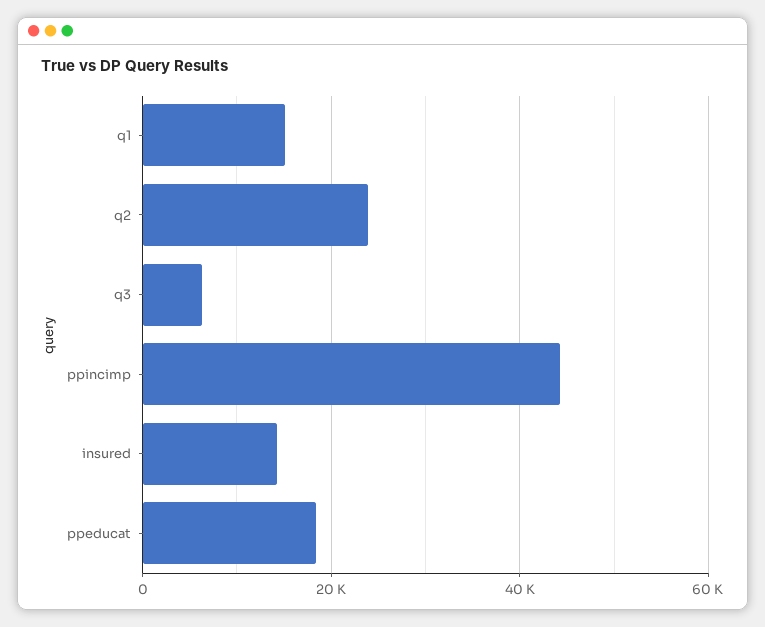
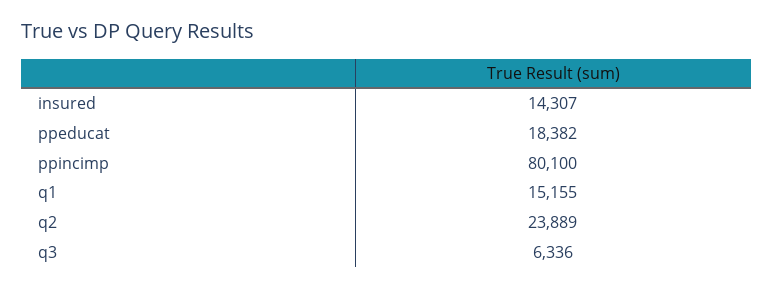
ppincimp: 44000 -> 80100

